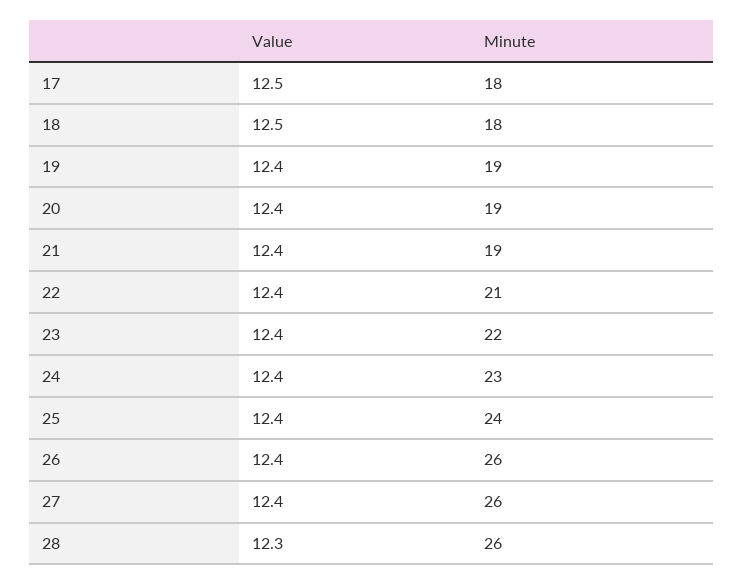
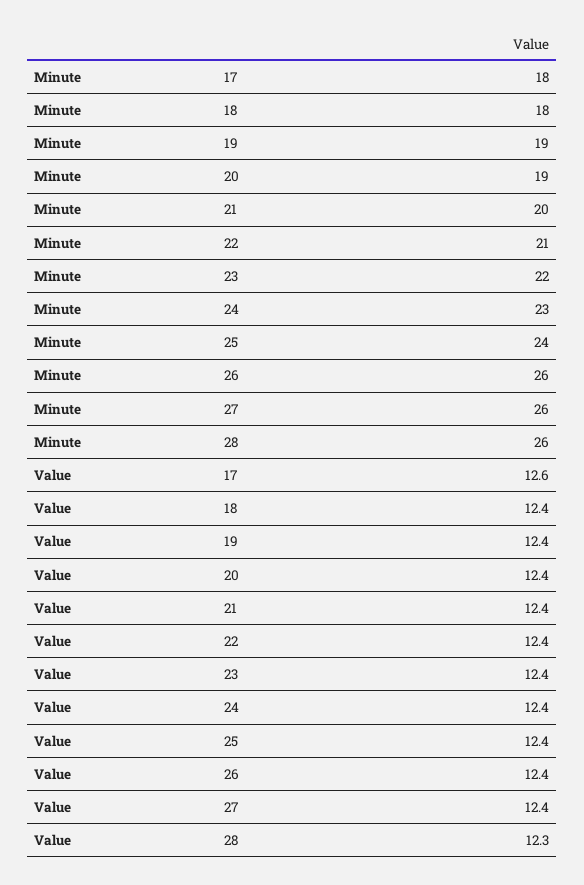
Value, 17: 12.5 -> 12.6
Value, 18: 12.5 -> 12.4
Minute, 21: 19 -> 20

